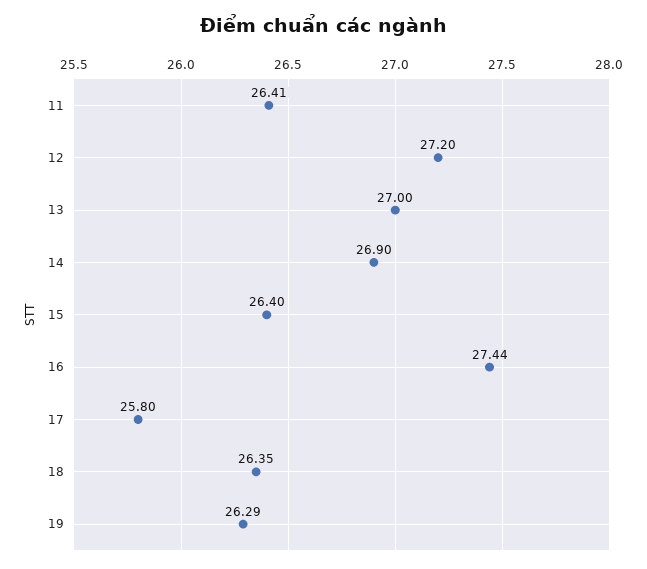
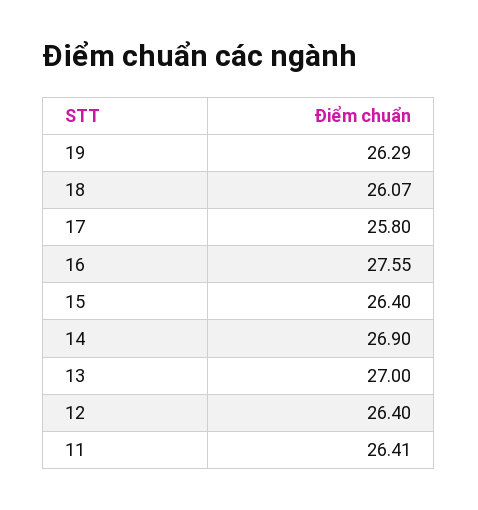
12: 27.2 -> 26.4
16: 27.44 -> 27.55
18: 26.35 -> 26.07

